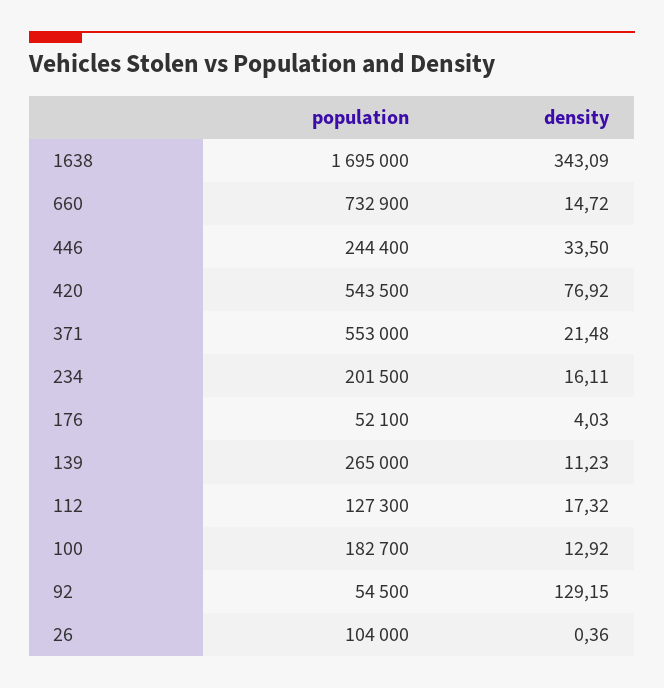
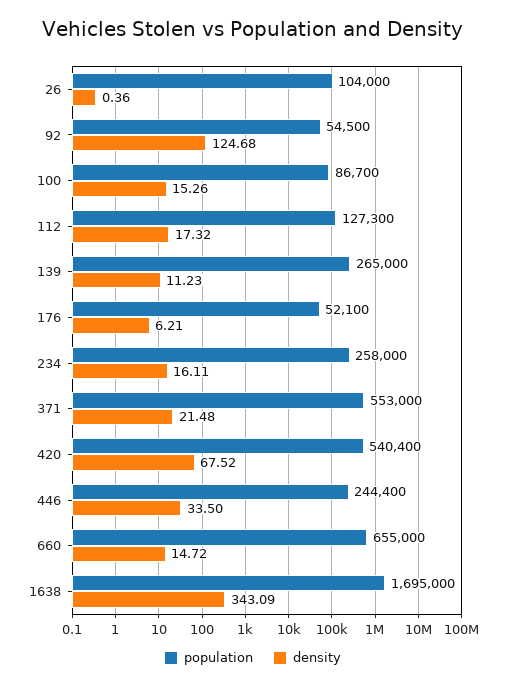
population, 660: 732900 -> 655000
population, 420: 543500 -> 540400
density, 420: 76.92 -> 67.52
population, 234: 201500 -> 258000
density, 176: 4.03 -> 6.21
population, 100: 182700 -> 86700
density, 100: 12.92 -> 15.26
density, 92: 129.15 -> 124.68

